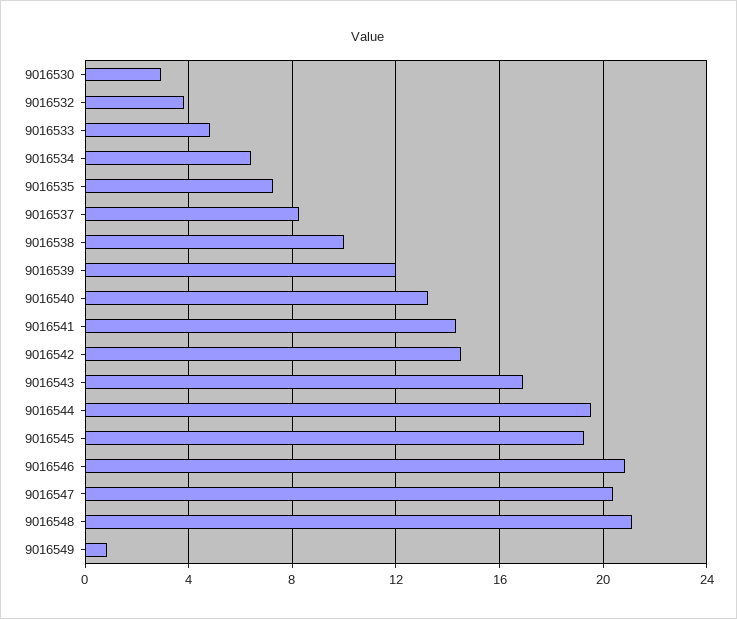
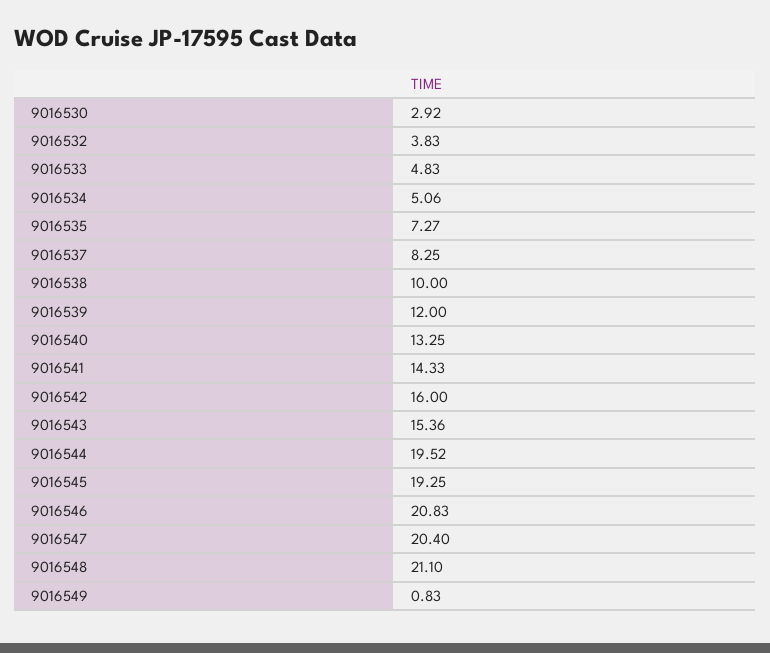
9016534: 6.5 -> 5.06
9016542: 14.5 -> 16
9016543: 17 -> 15.36

